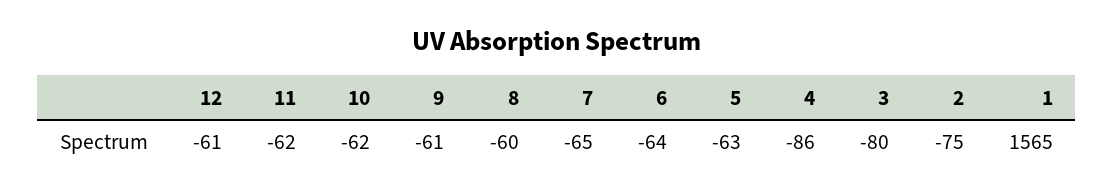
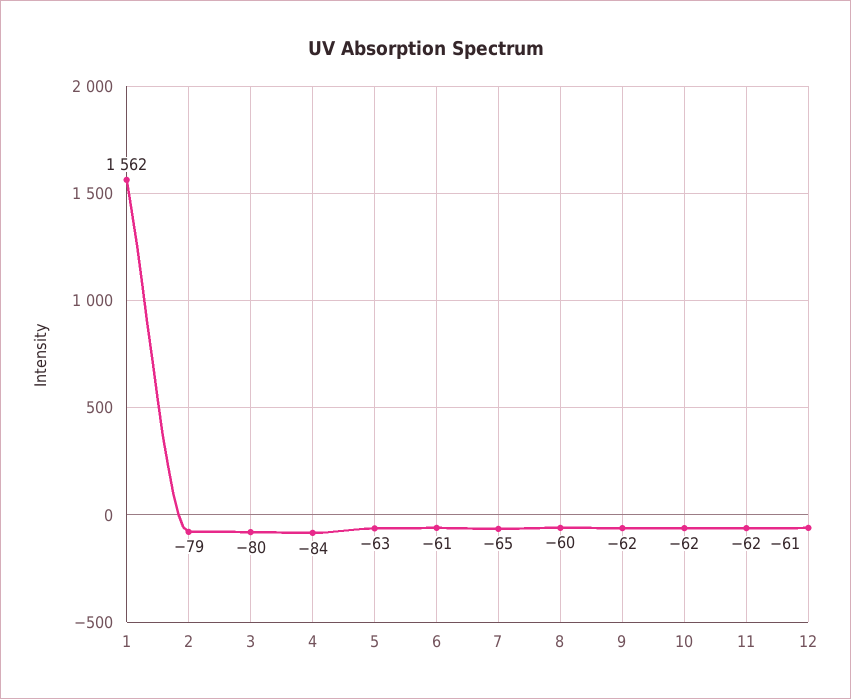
9: -61 -> -62
6: -64 -> -61
4: -86 -> -84
2: -75 -> -79
1: 1565 -> 1562

